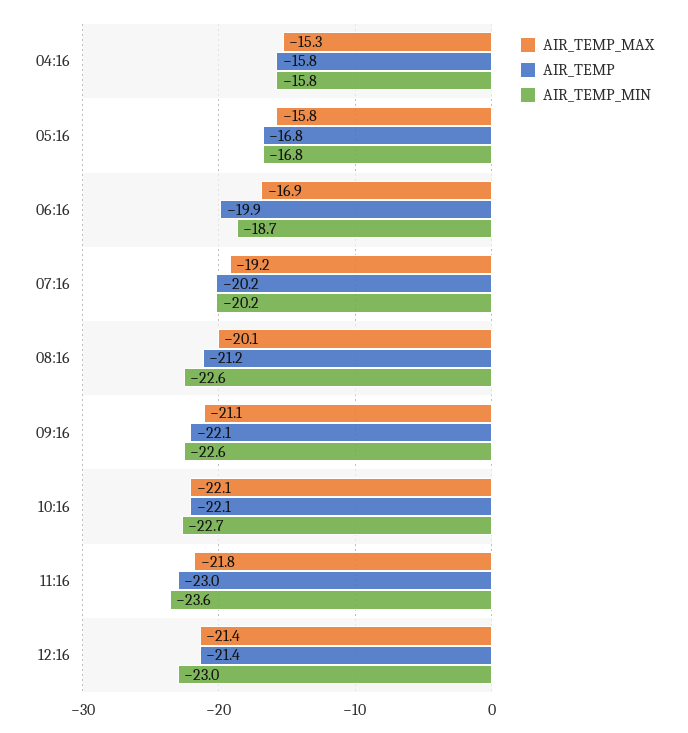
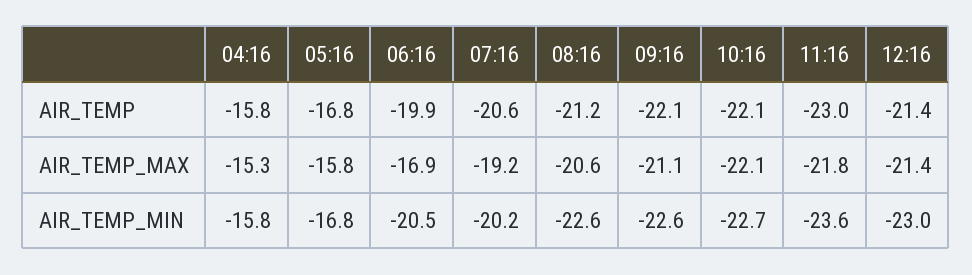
AIR_TEMP_MIN, 06:16: -18.7 -> -20.5
AIR_TEMP, 07:16: -20.2 -> -20.6
AIR_TEMP_MAX, 08:16: -20.1 -> -20.6

